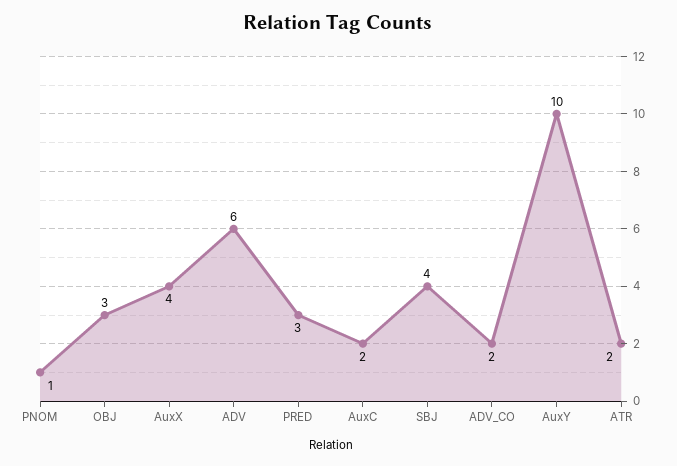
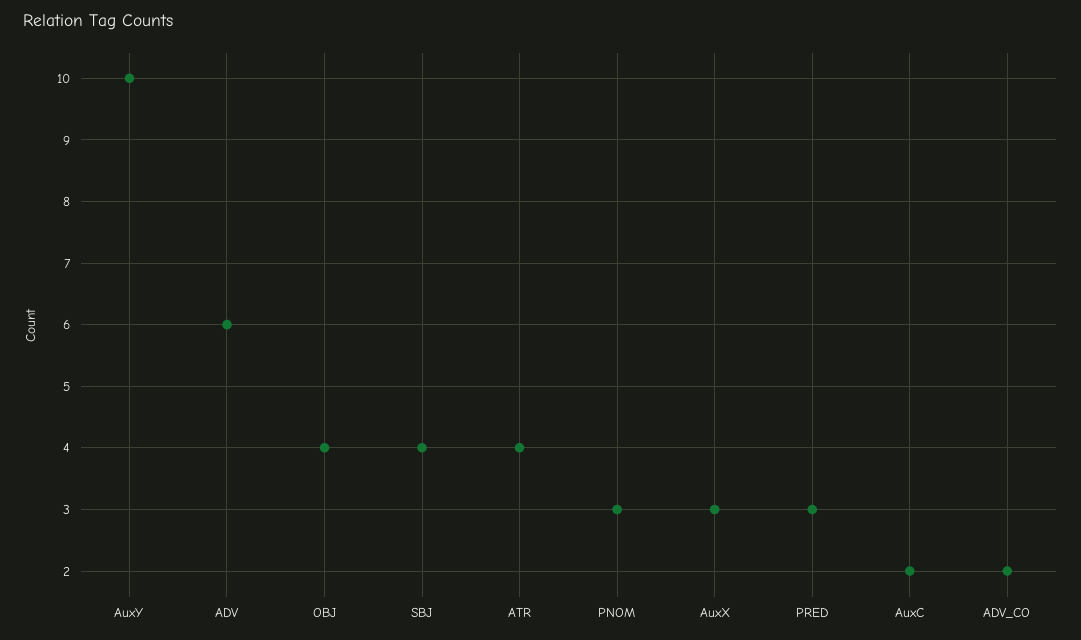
PNOM: 1 -> 3
OBJ: 3 -> 4
AuxX: 4 -> 3
ATR: 2 -> 4

